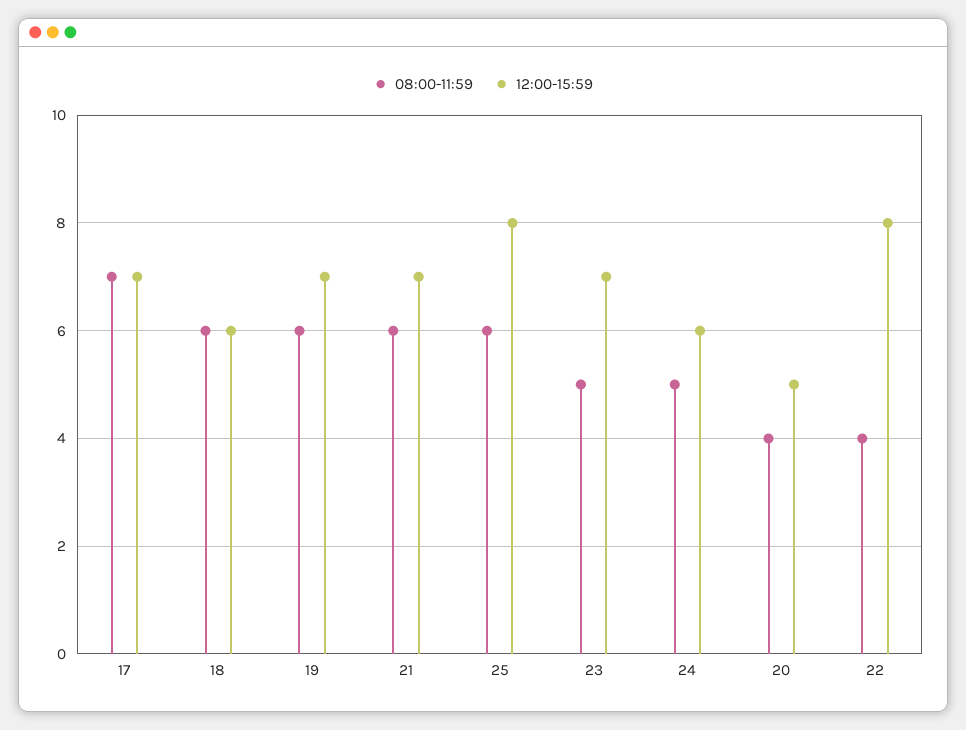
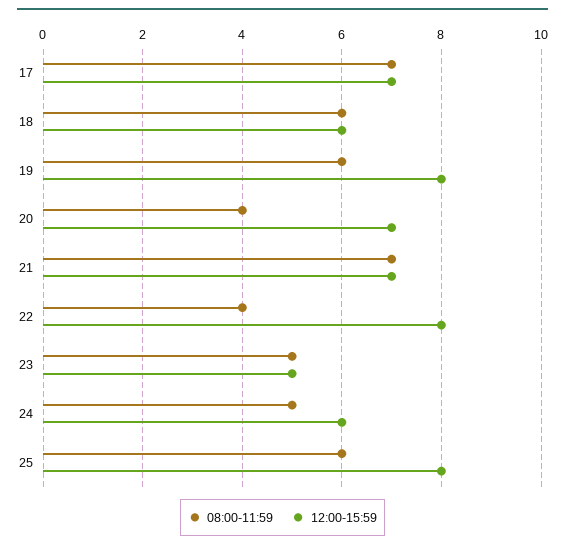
12:00-15:59, 19: 7 -> 8
08:00-11:59, 21: 6 -> 7
12:00-15:59, 23: 7 -> 5
12:00-15:59, 20: 5 -> 7

